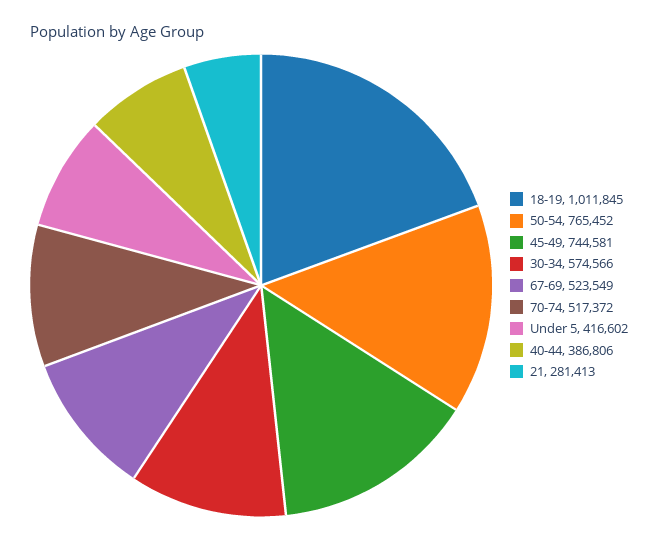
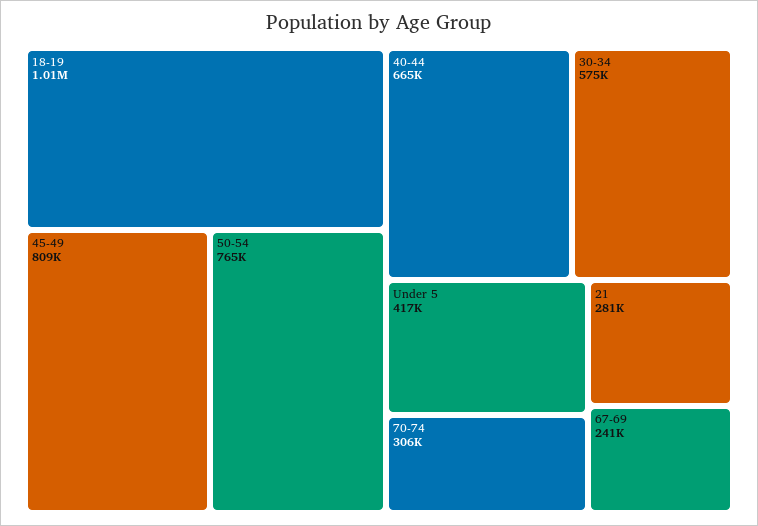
45-49: 744581 -> 809000
67-69: 523549 -> 241000
70-74: 517372 -> 306000
40-44: 386806 -> 665000

